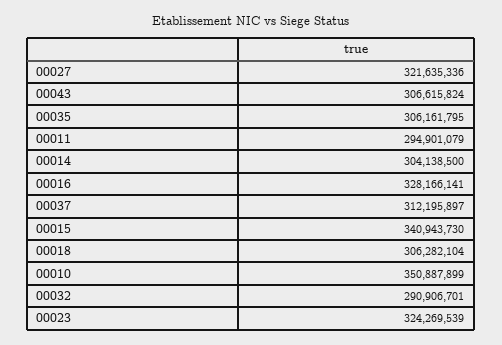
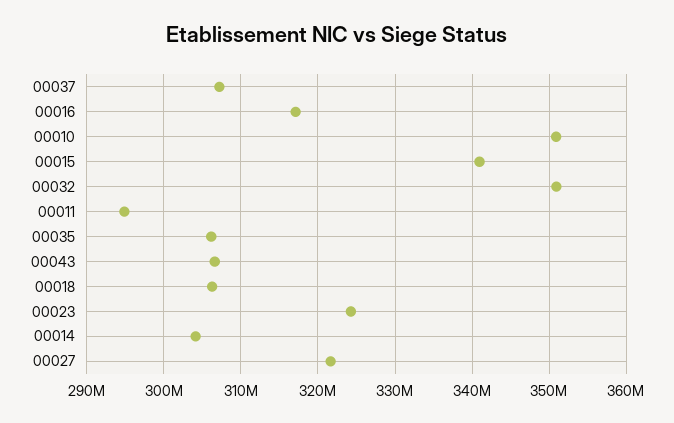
00016: 328166141 -> 317000000
00037: 312195897 -> 307000000
00032: 290906701 -> 351000000

